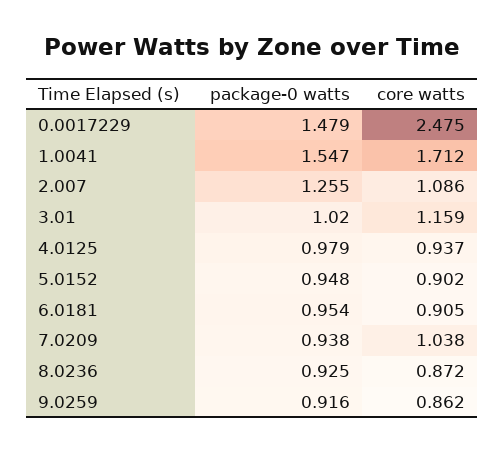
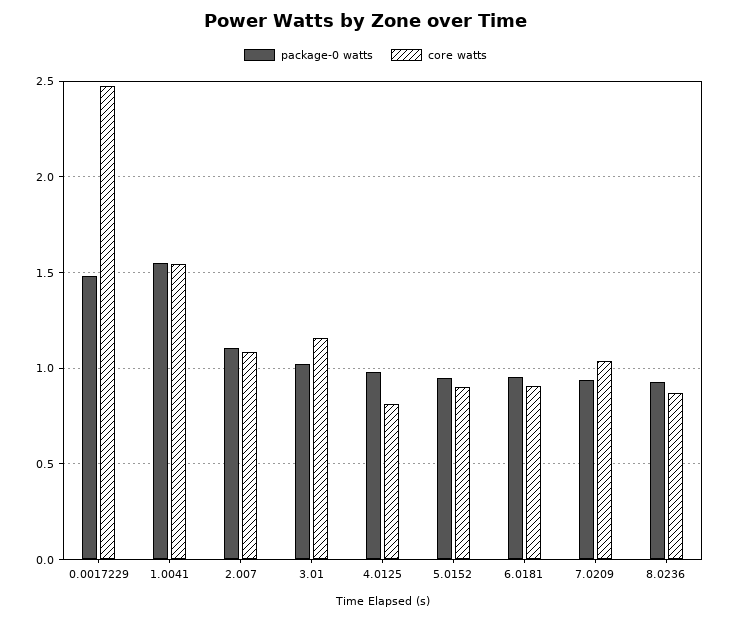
core watts, 1.0041: 1.712 -> 1.55
package-0 watts, 2.007: 1.255 -> 1.1
core watts, 4.0125: 0.937 -> 0.8
package-0 watts, 9.0259: 0.916 -> none
core watts, 9.0259: 0.862 -> none

